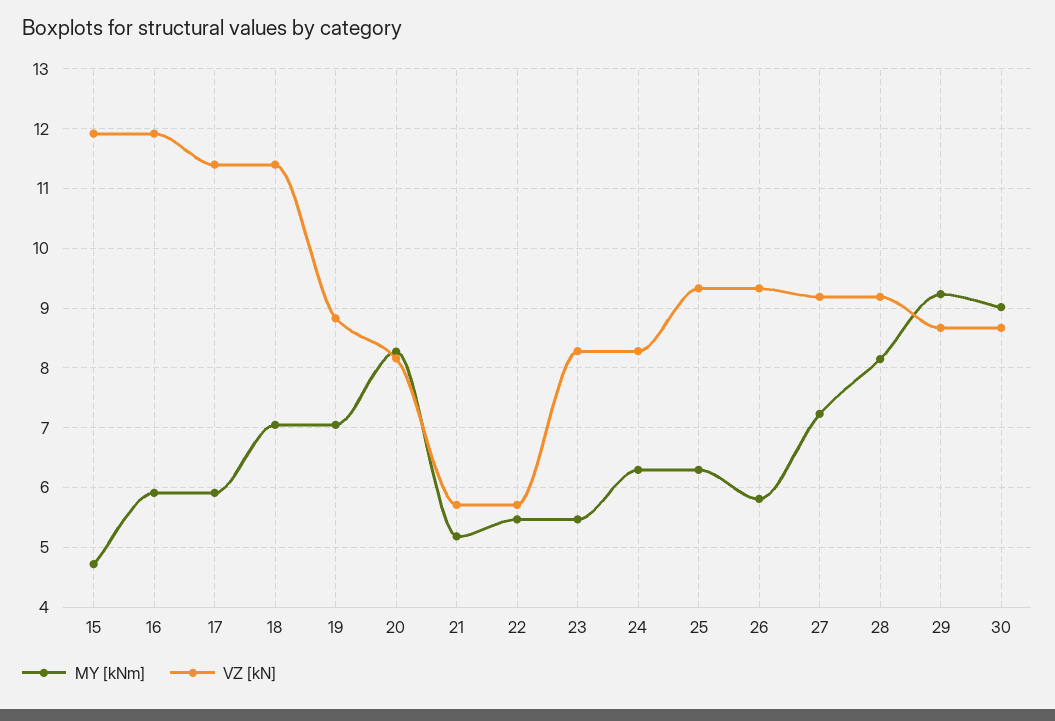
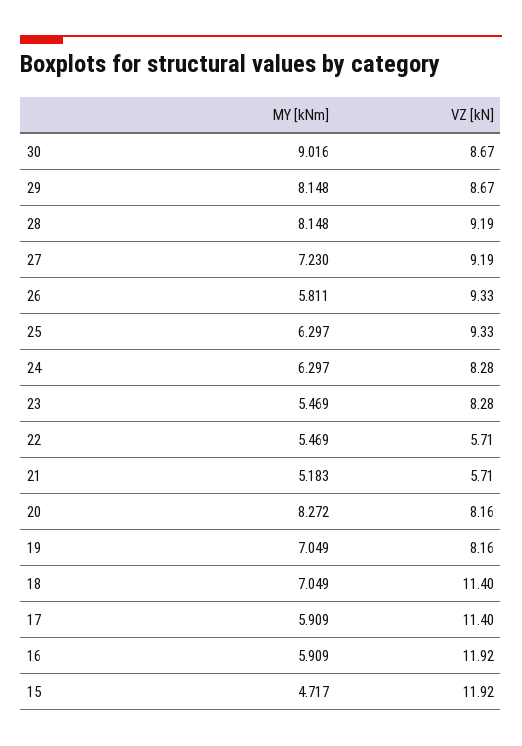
VZ [kN], 19: 8.8 -> 8.16
MY [kNm], 29: 9.2 -> 8.148

